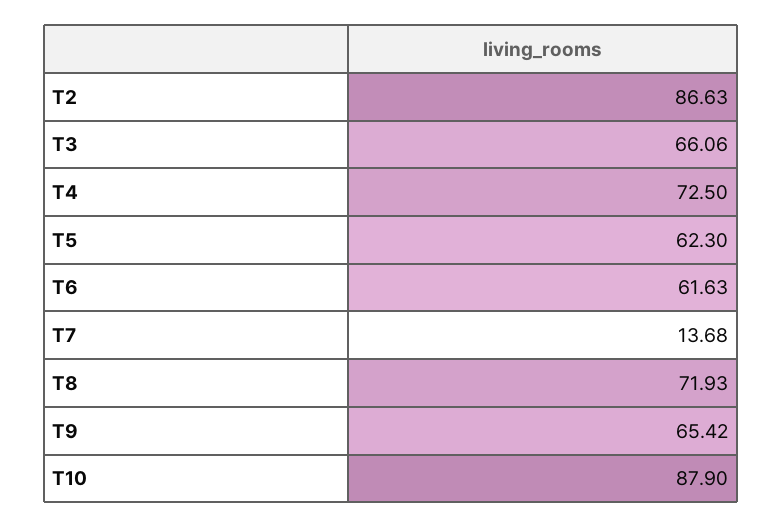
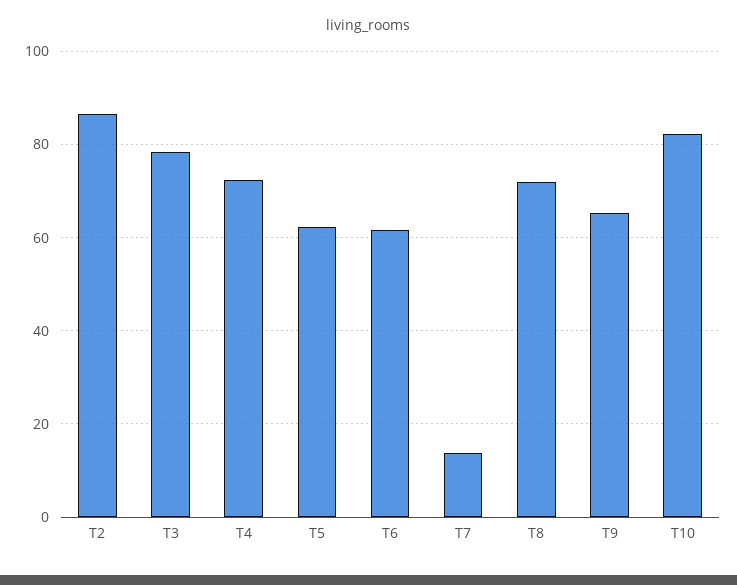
T3: 66.06 -> 78
T10: 87.9 -> 82

